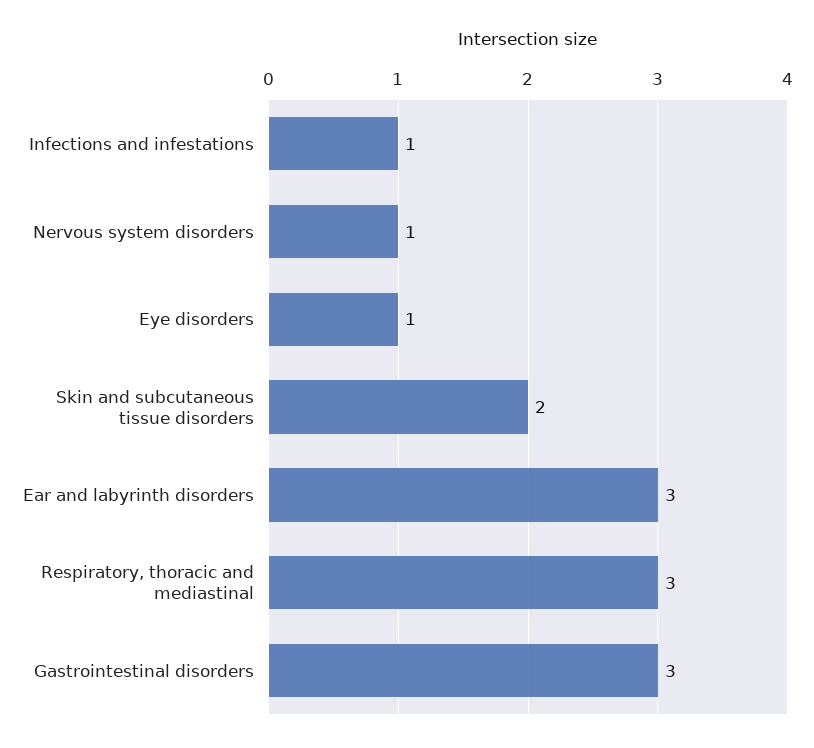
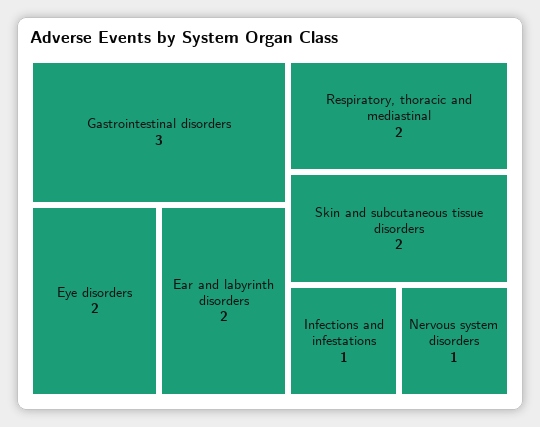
Eye disorders: 1 -> 2
Ear and labyrinth disorders: 3 -> 2
Respiratory, thoracic and mediastinal: 3 -> 2

